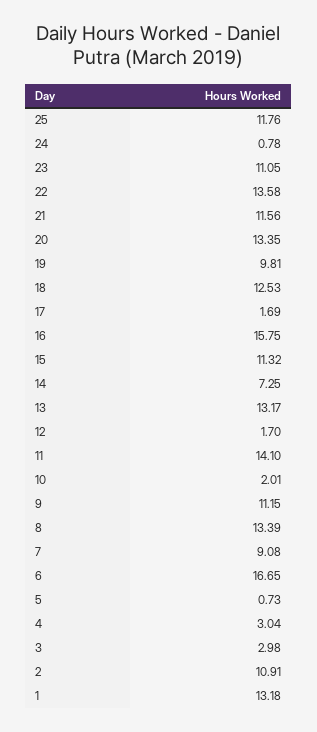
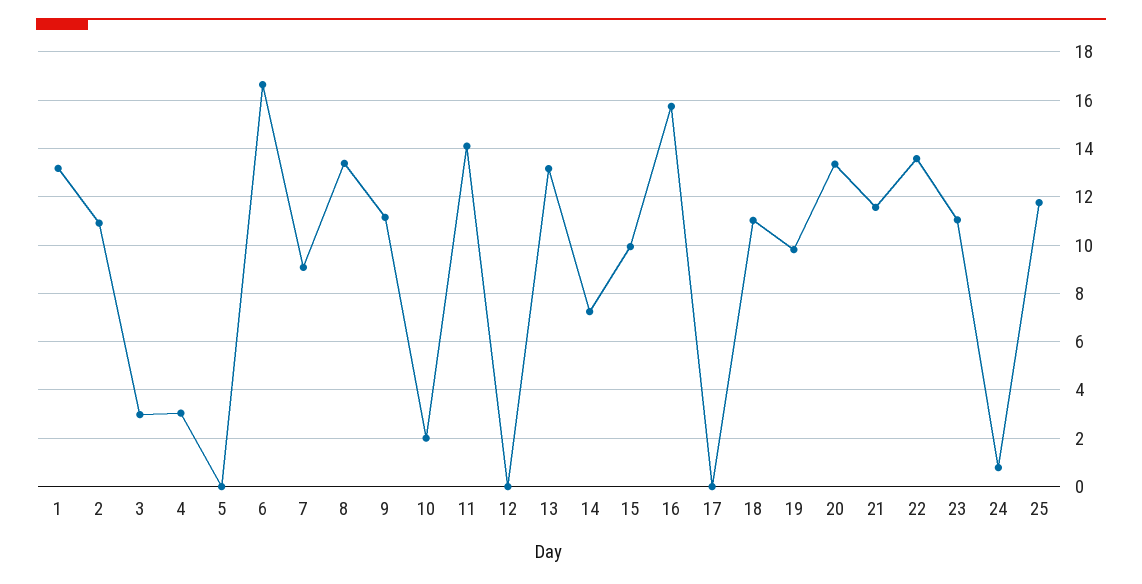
18: 12.53 -> 11
17: 1.69 -> 0
15: 11.32 -> 10
12: 1.7 -> 0
5: 0.73 -> 0

